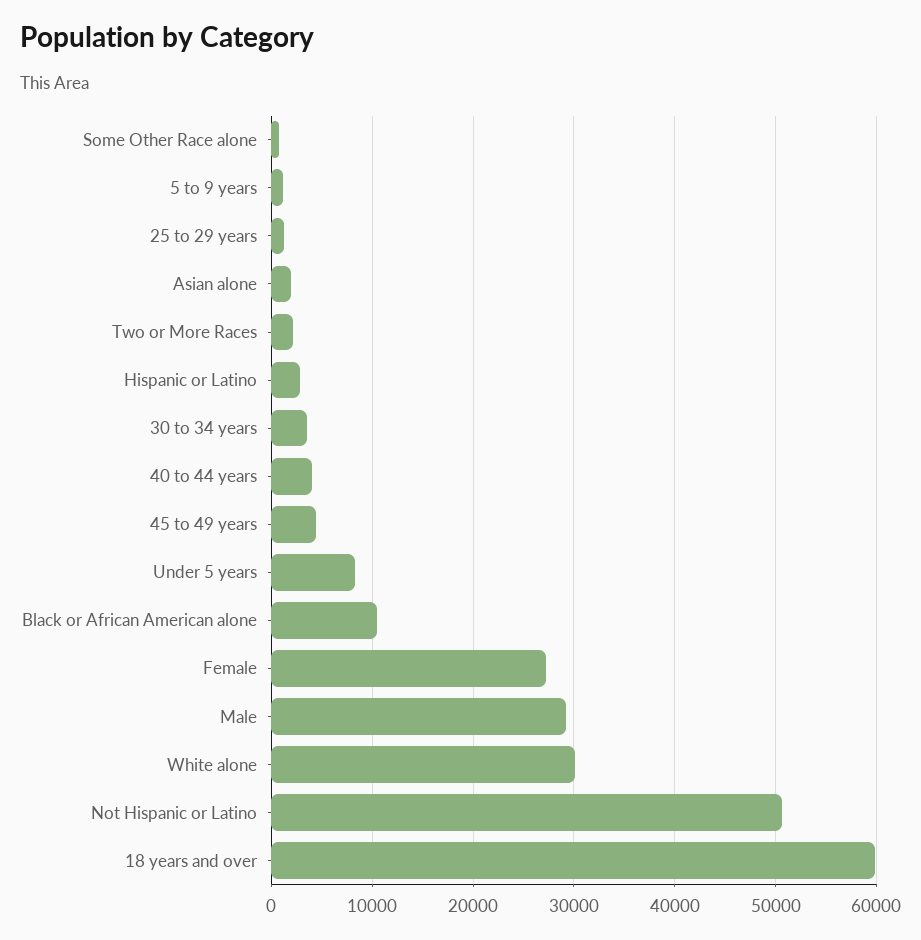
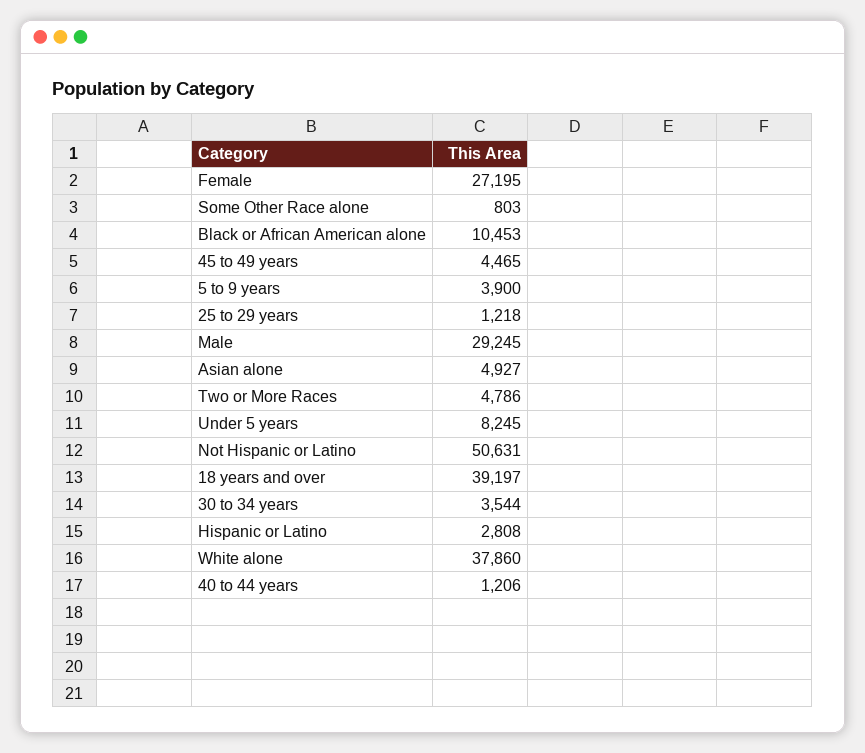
5 to 9 years: 1000 -> 3900
Asian alone: 2000 -> 4927
Two or More Races: 2000 -> 4786
40 to 44 years: 4000 -> 1206
White alone: 30000 -> 37860
18 years and over: 60000 -> 39197

